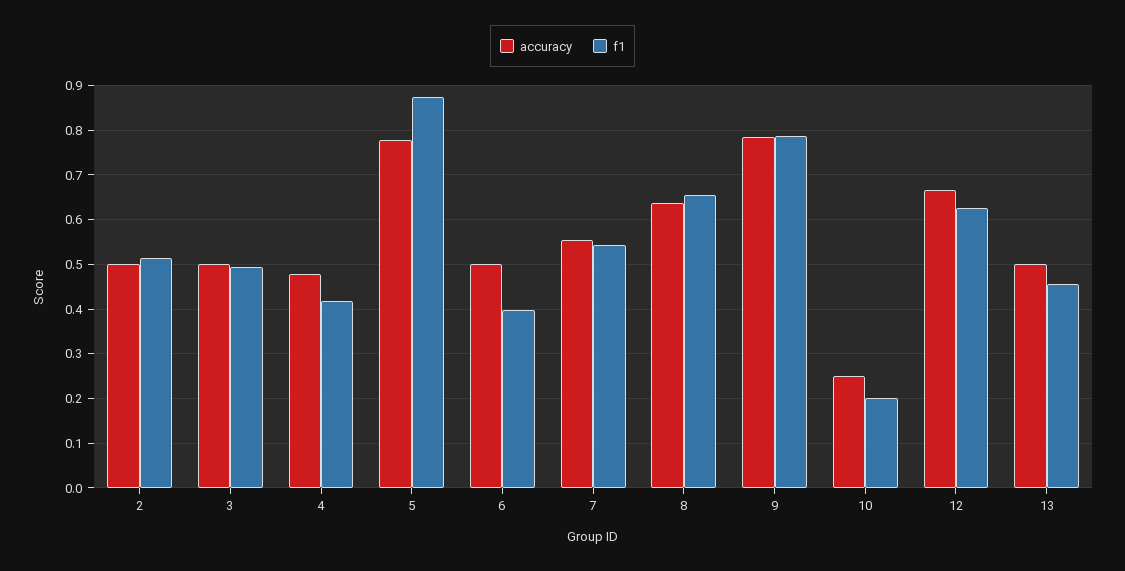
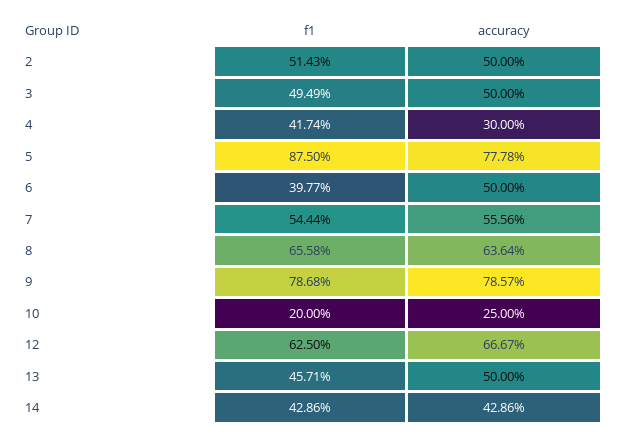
accuracy, 4: 0.48 -> 0.3
f1, 14: none -> 0.4286
accuracy, 14: none -> 0.4286

